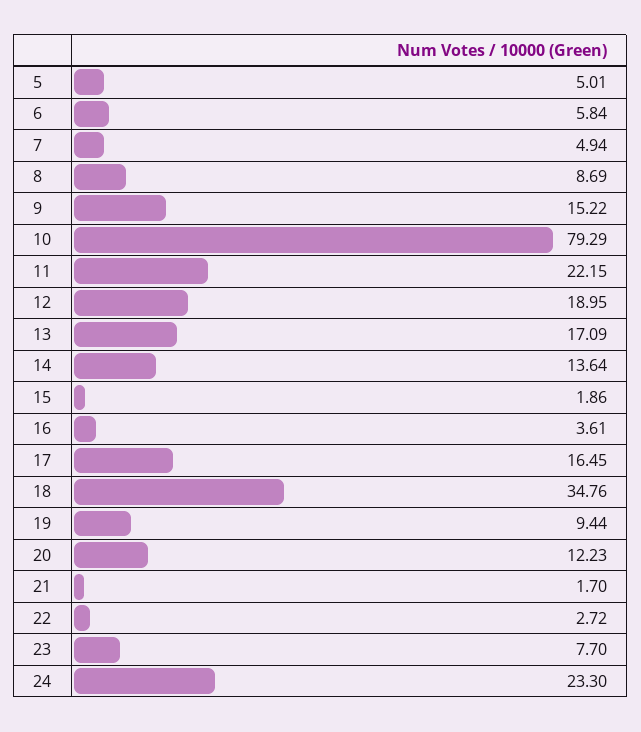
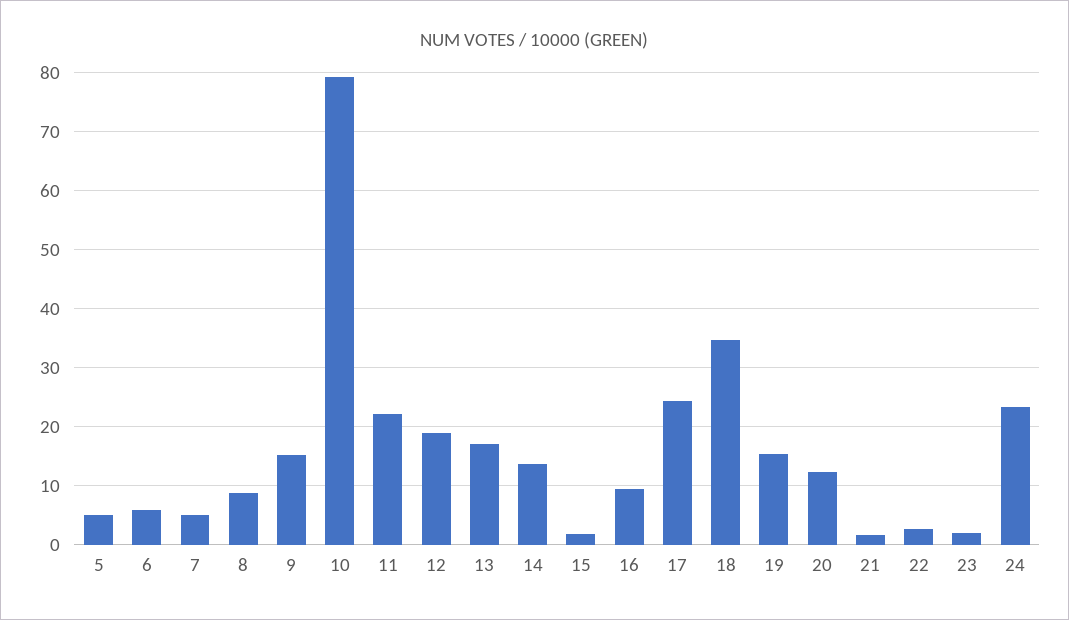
16: 3.61 -> 10
17: 16.45 -> 24
19: 9.44 -> 16
23: 7.7 -> 2

